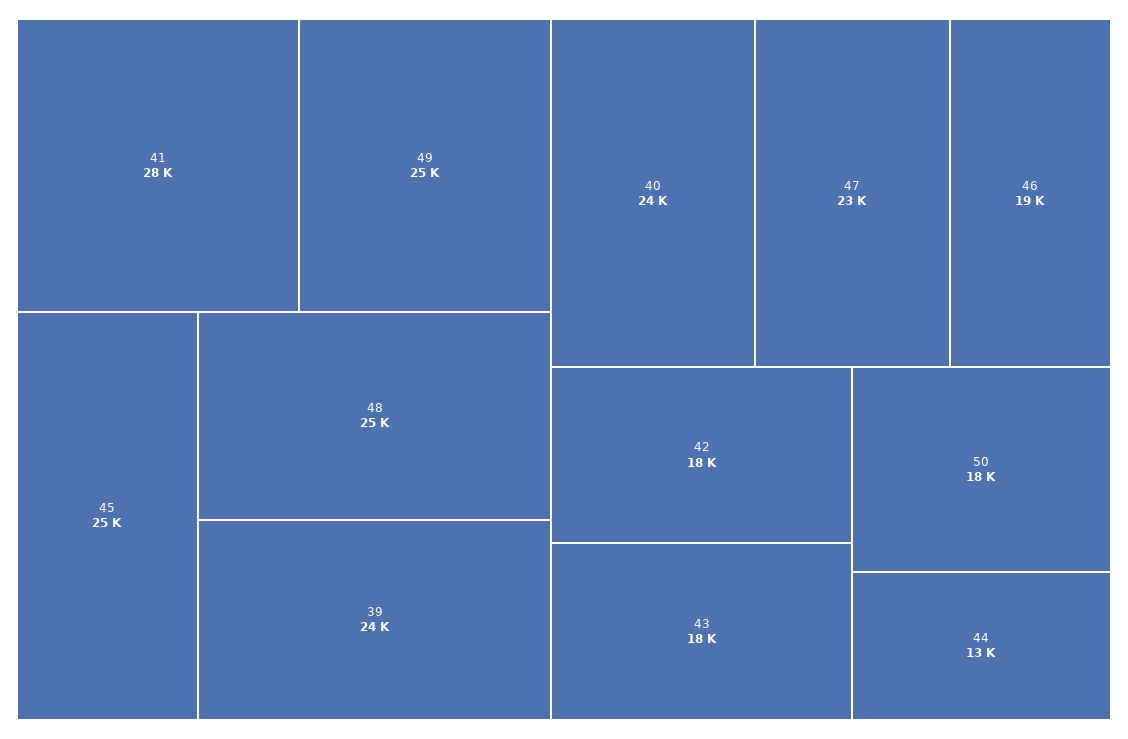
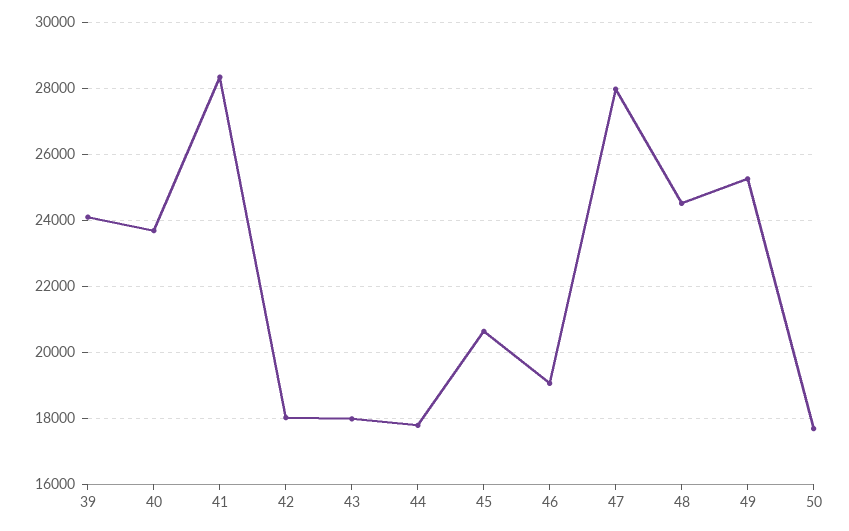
45: 25000 -> 20600
47: 23000 -> 28000
44: 13000 -> 17800

